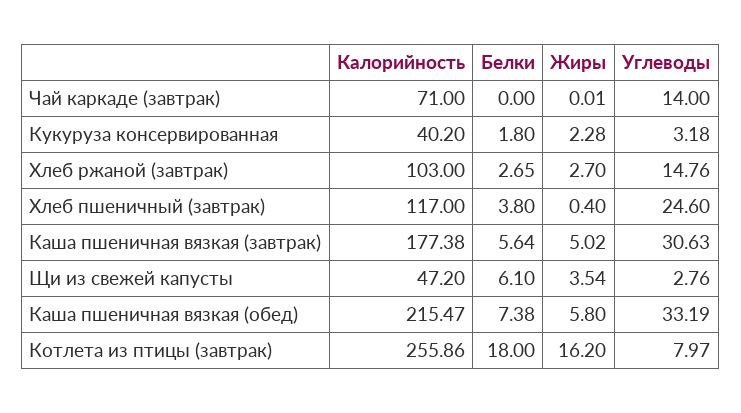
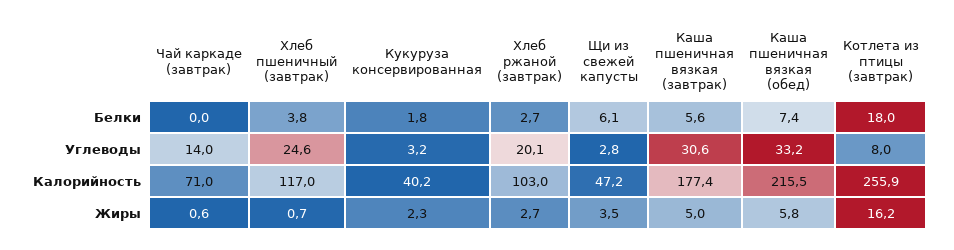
Жиры, Чай каркаде (завтрак): 0.01 -> 0.6
Углеводы, Хлеб ржаной (завтрак): 14.76 -> 20.1
Жиры, Хлеб пшеничный (завтрак): 0.4 -> 0.7

